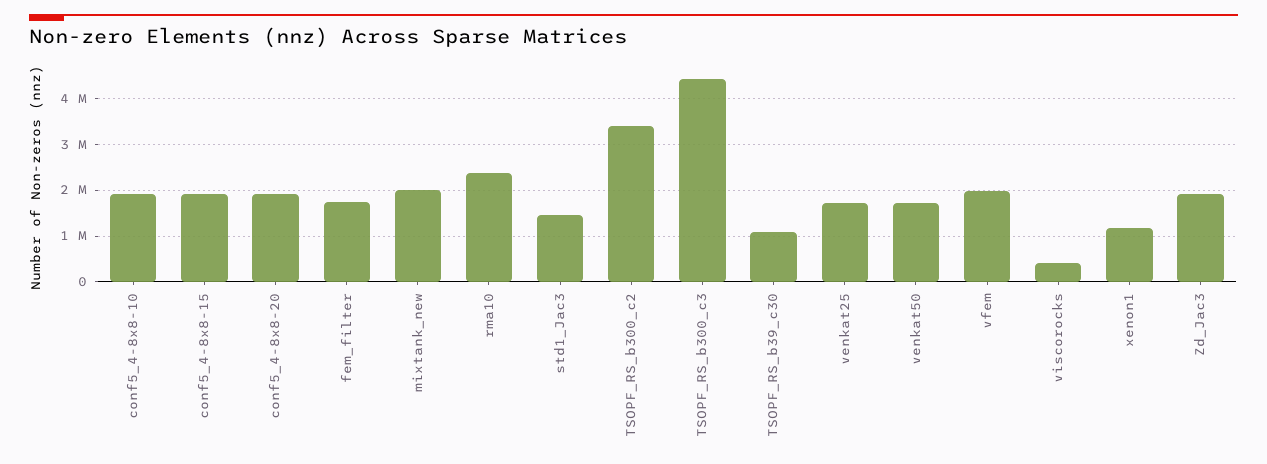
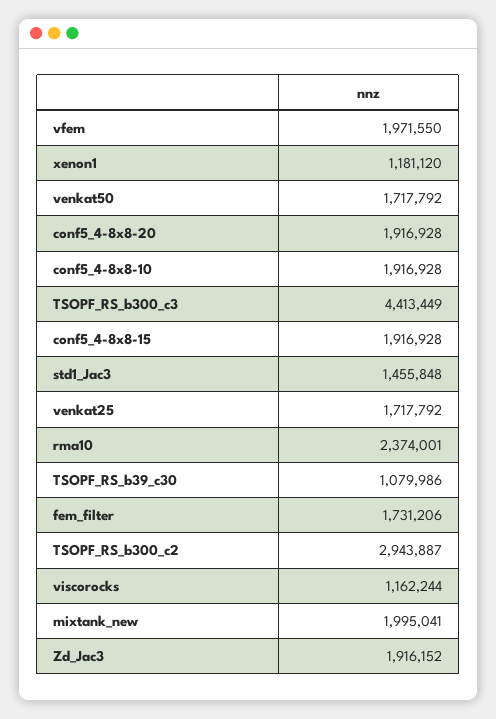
TSOPF_RS_b300_c2: 3400000 -> 2943887
viscorocks: 400000 -> 1162244

